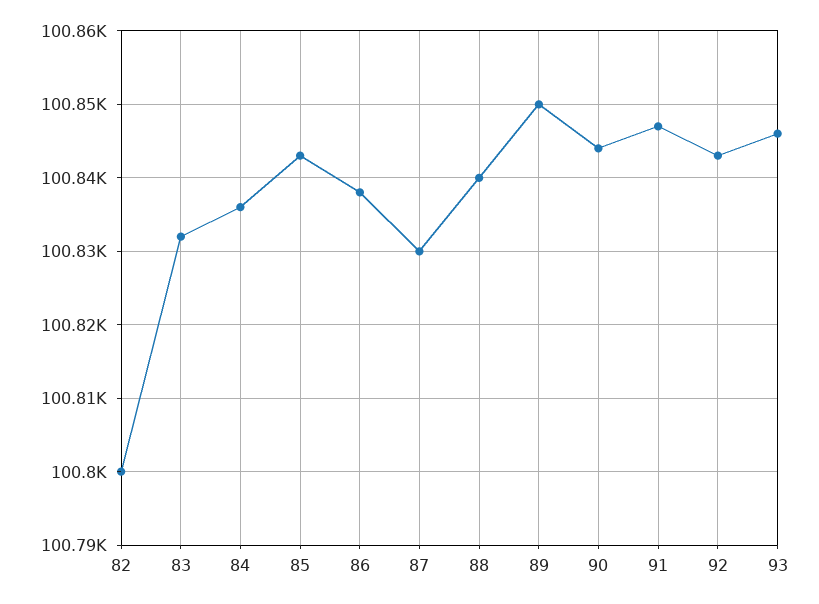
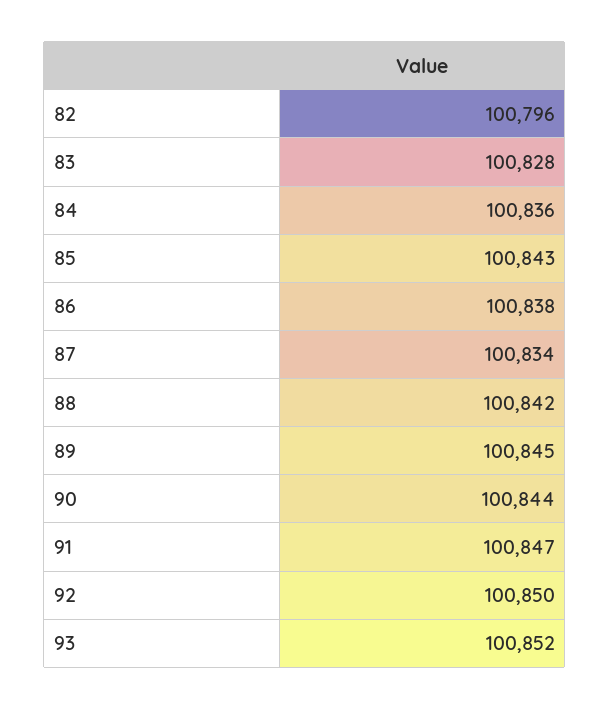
82: 100800 -> 100796
83: 100832 -> 100828
87: 100830 -> 100834
88: 100840 -> 100842
89: 100850 -> 100845
92: 100843 -> 100850
93: 100846 -> 100852

